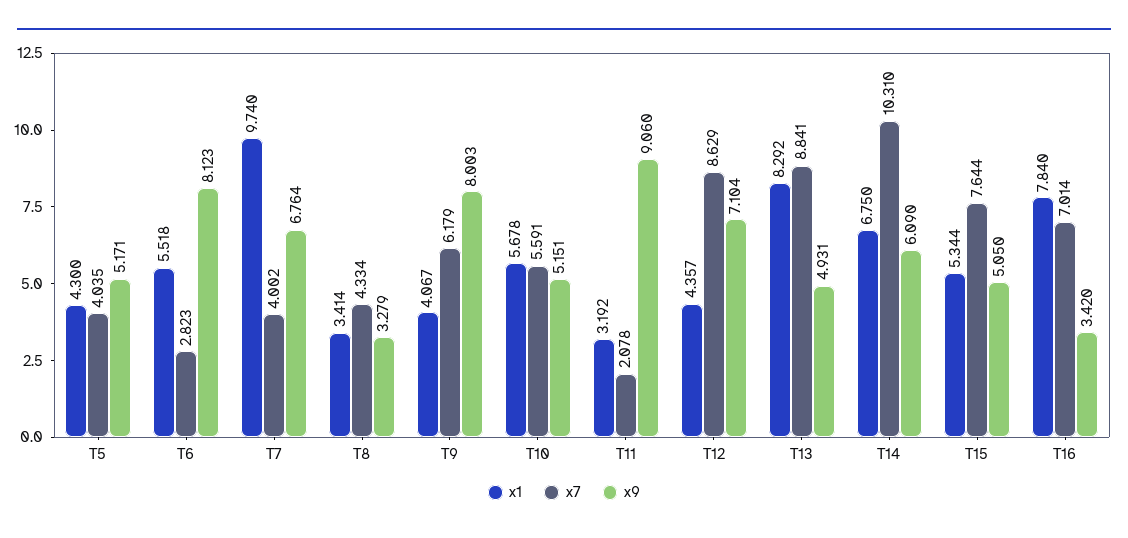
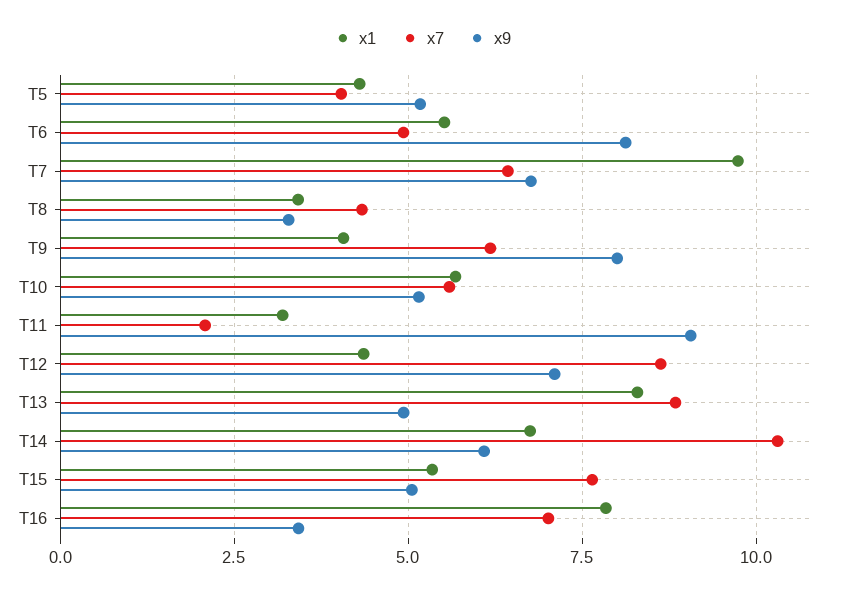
x7, T6: 2.823 -> 5
x7, T7: 4.002 -> 6.5

